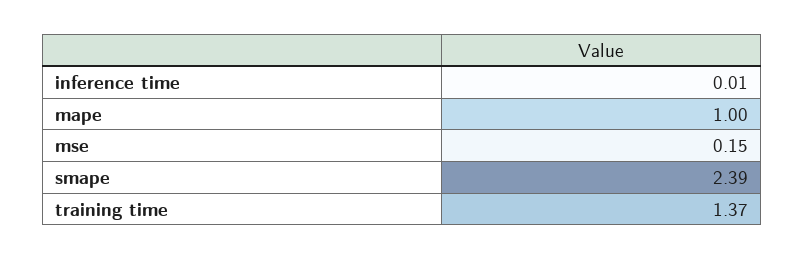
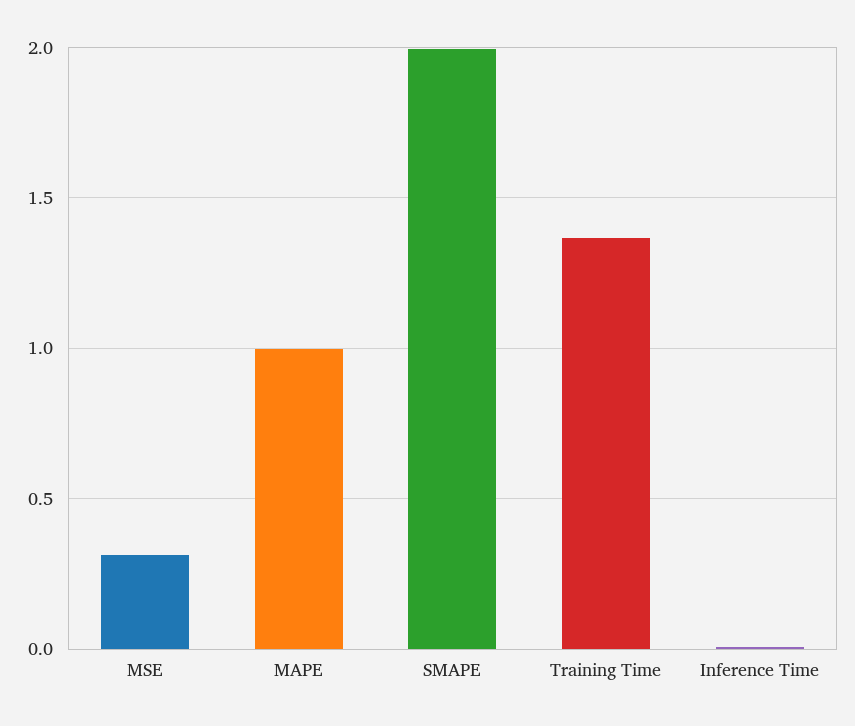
mse: 0.15 -> 0.3
smape: 2.39 -> 2

